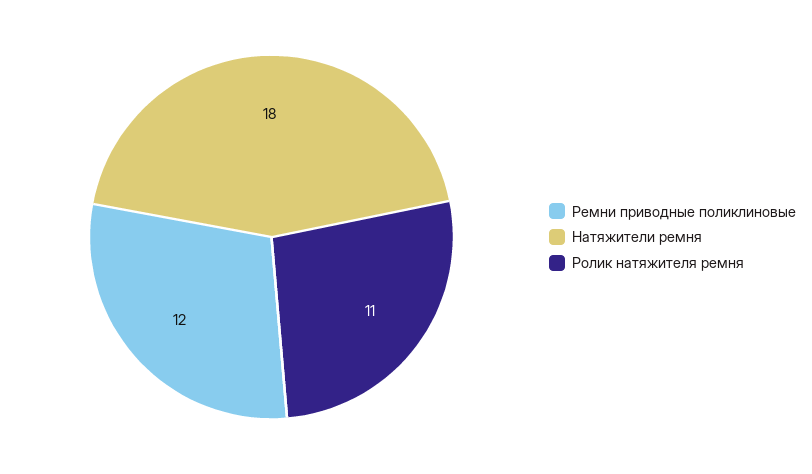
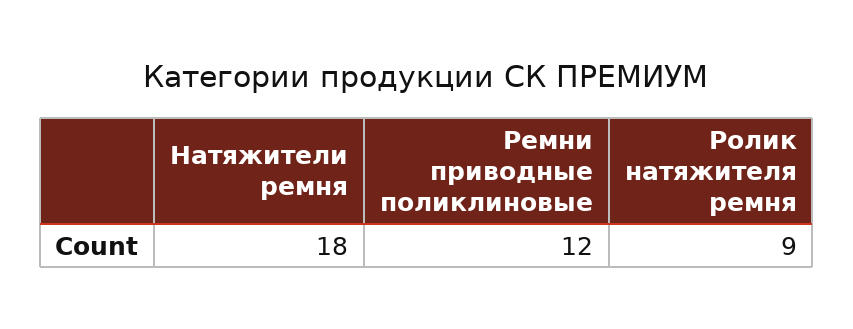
Ролик натяжителя ремня: 11 -> 9

